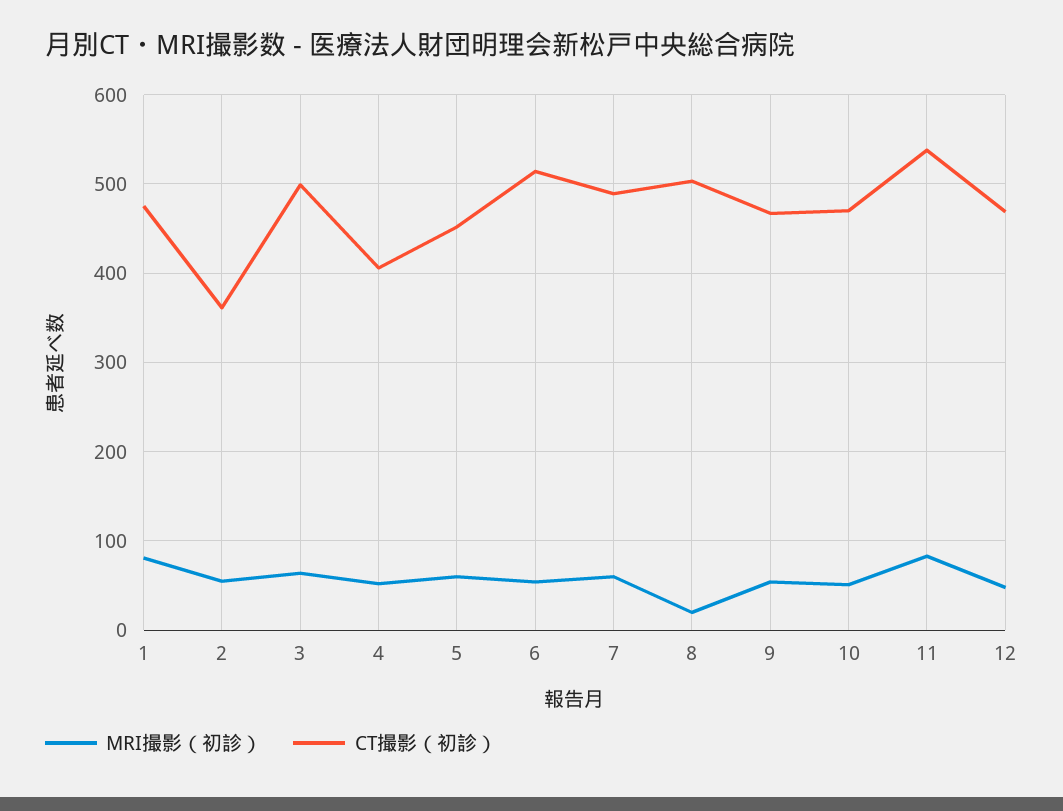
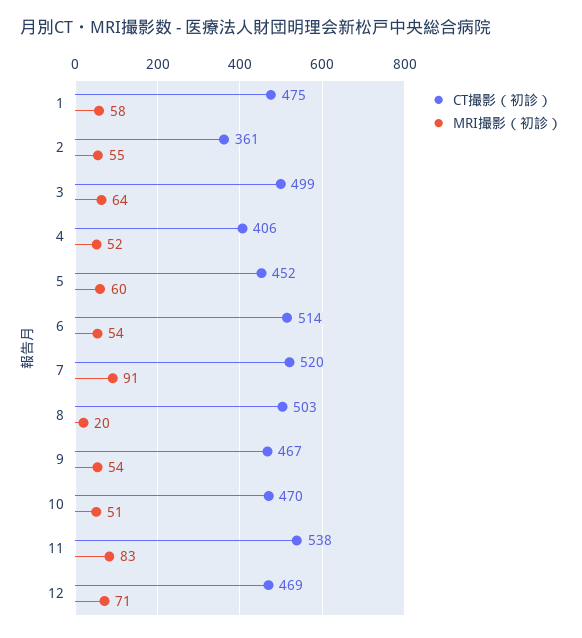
MRI撮影（初診）, 1: 80 -> 58
MRI撮影（初診）, 7: 60 -> 91
CT撮影（初診）, 7: 490 -> 520
MRI撮影（初診）, 12: 50 -> 71

